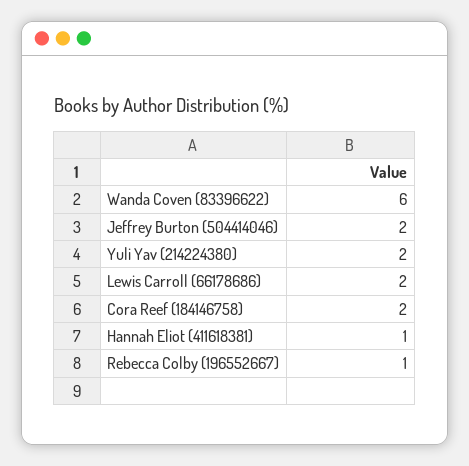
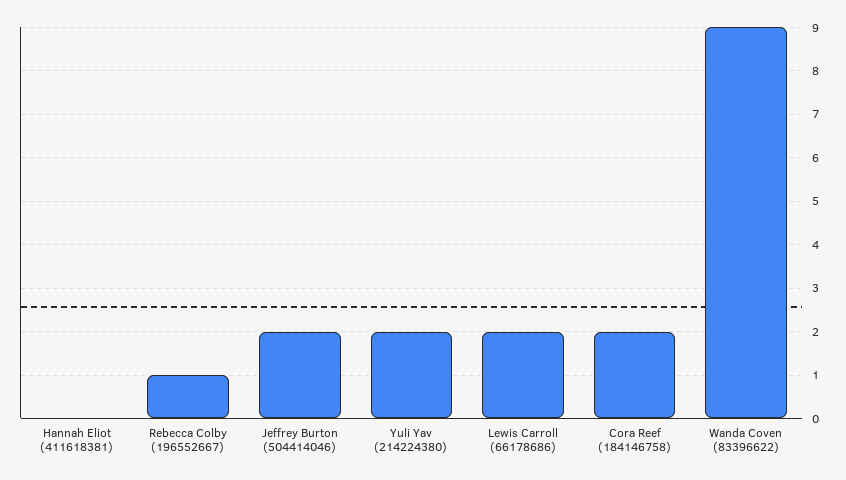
Wanda Coven (83396622): 6 -> 9
Hannah Eliot (411618381): 1 -> 0

